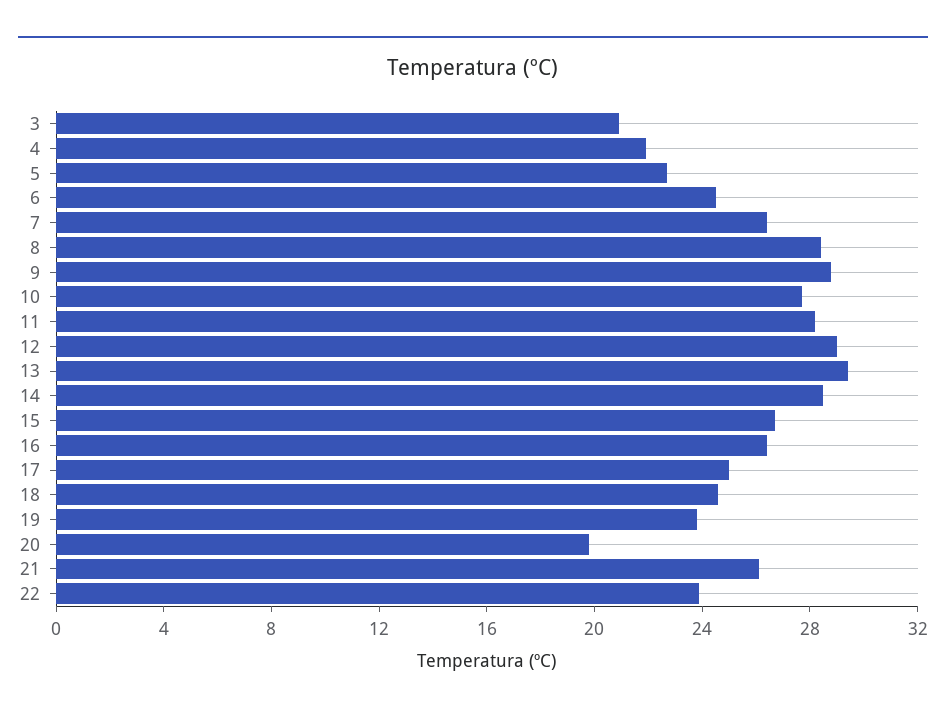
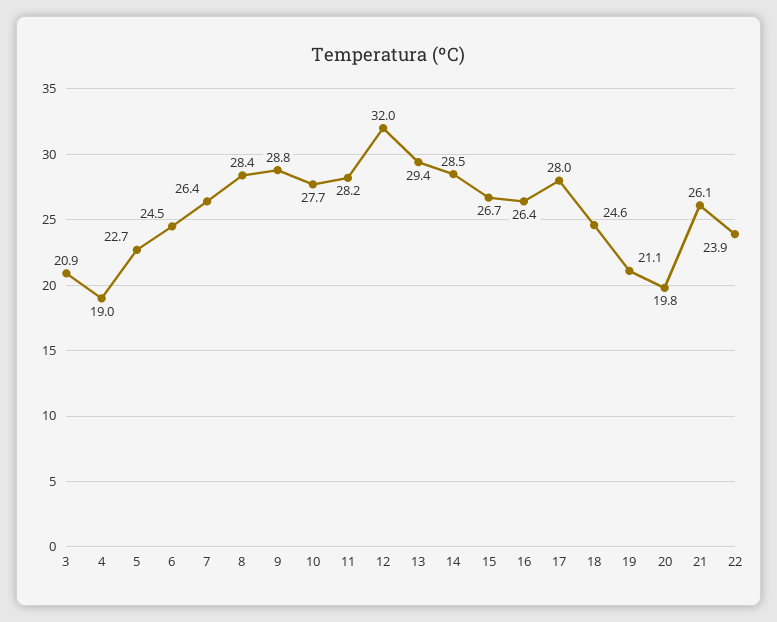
4: 22 -> 19
12: 29 -> 32
17: 25 -> 28
19: 24 -> 21.1

